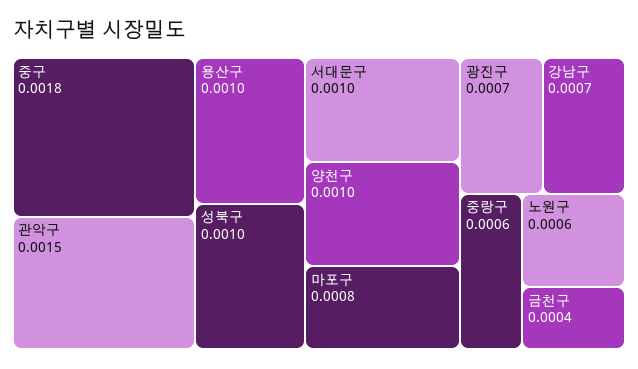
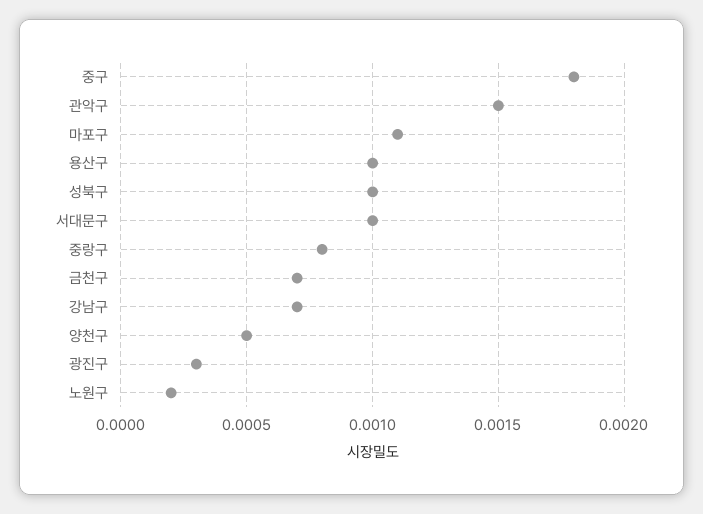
양천구: 0.001 -> 0.0005
마포구: 0.0008 -> 0.0011
광진구: 0.0007 -> 0.0003
중랑구: 0.0006 -> 0.0008
노원구: 0.0006 -> 0.0002
금천구: 0.0004 -> 0.0007

